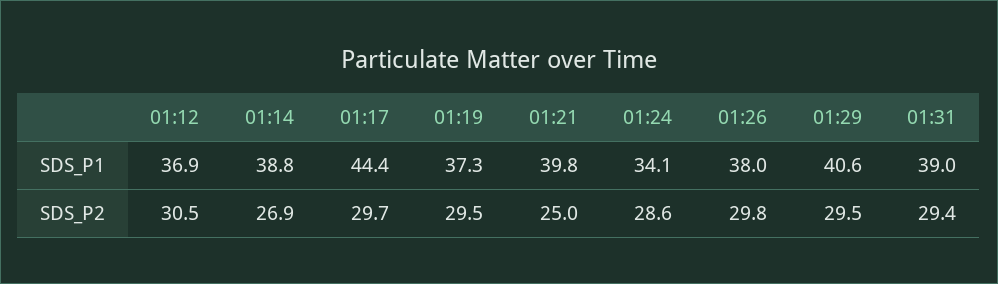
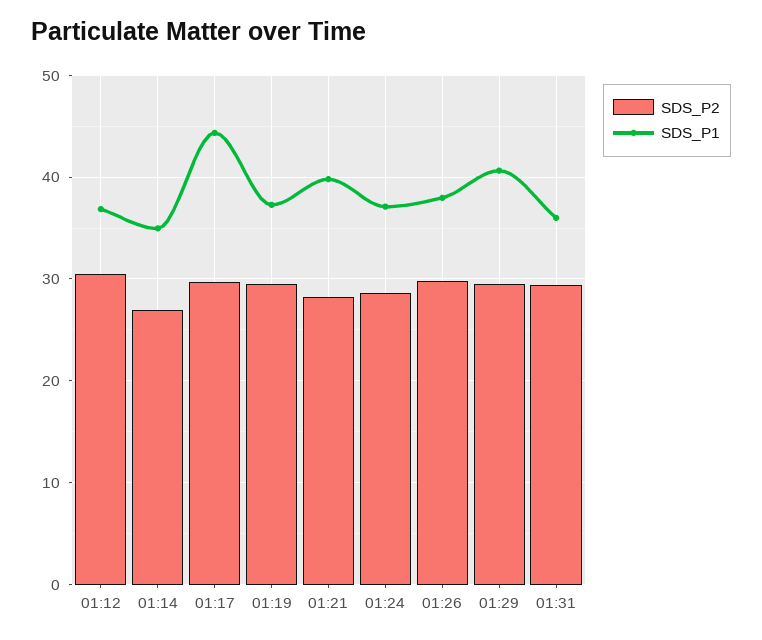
SDS_P1, 01:14: 38.8 -> 35
SDS_P1, 01:24: 34.1 -> 37
SDS_P1, 01:31: 39 -> 36
SDS_P2, 01:21: 25 -> 28

